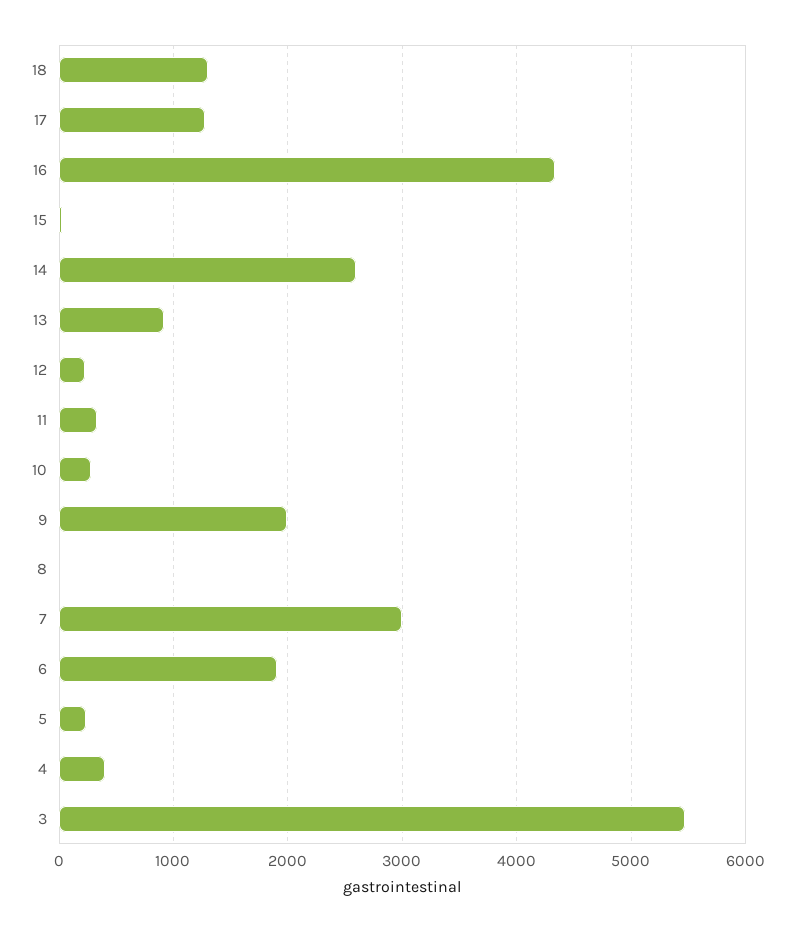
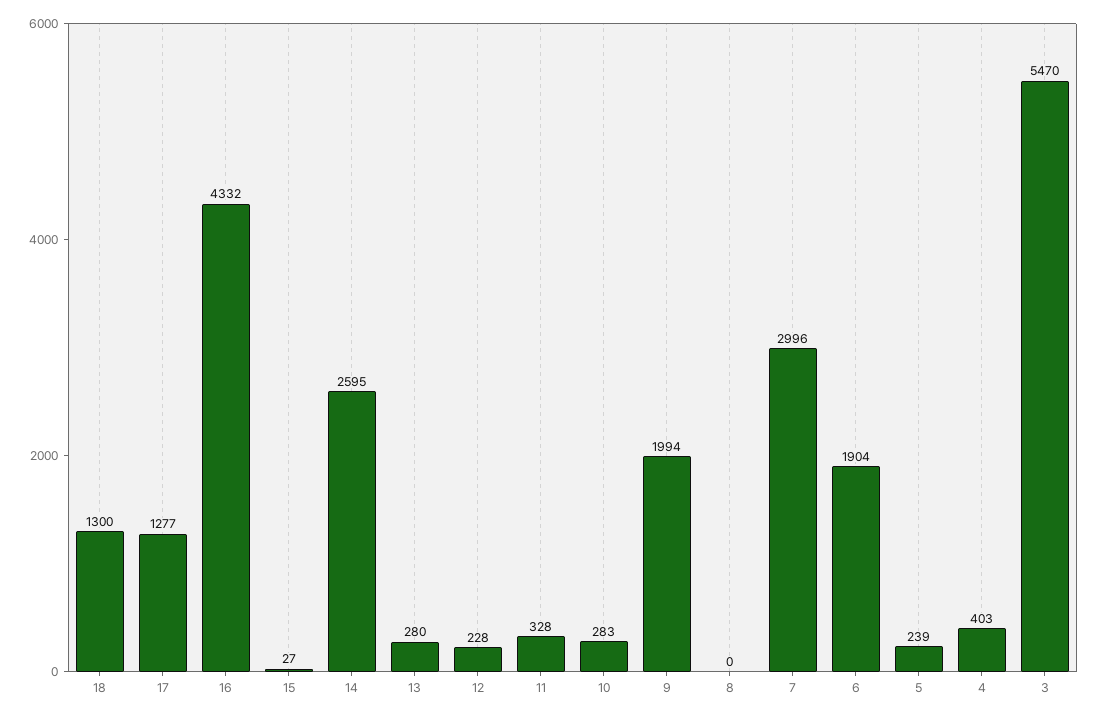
13: 900 -> 280

